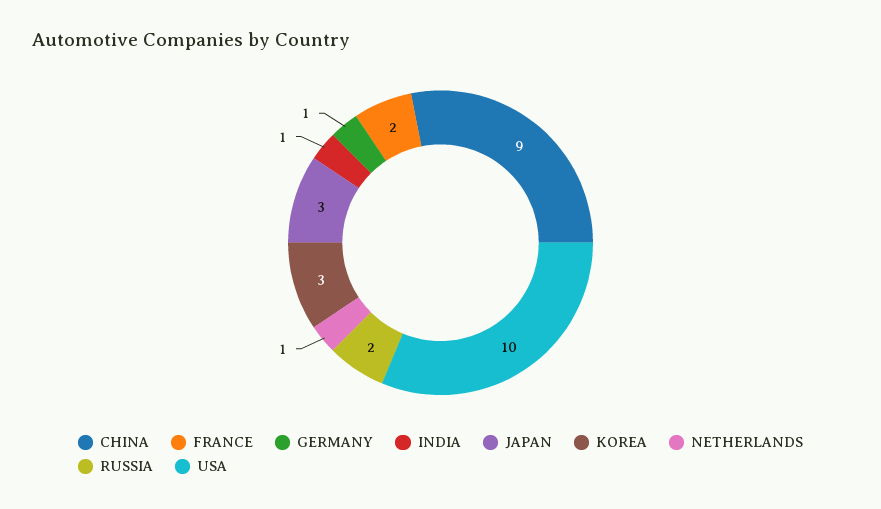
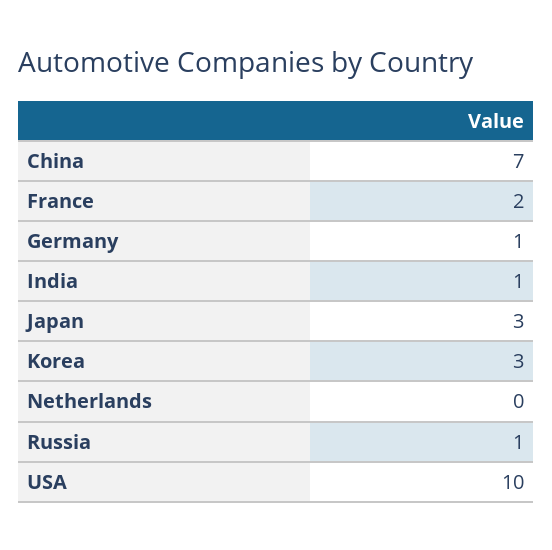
CHINA: 9 -> 7
NETHERLANDS: 1 -> 0
RUSSIA: 2 -> 1

